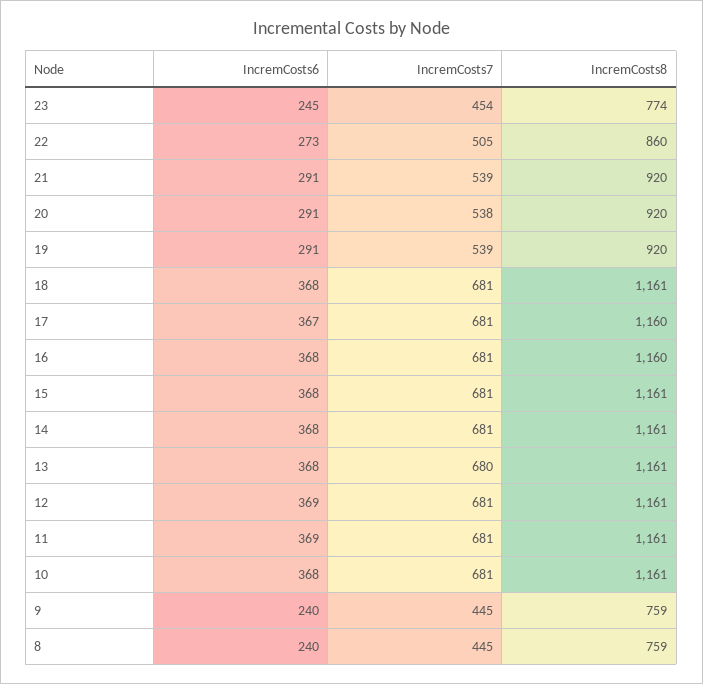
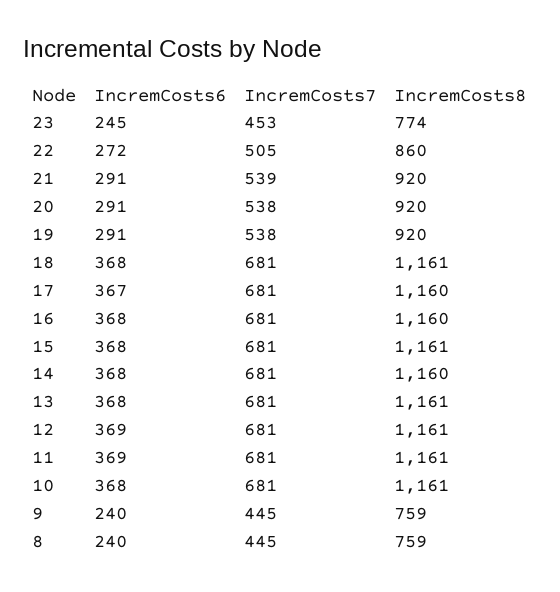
IncremCosts7, 23: 454 -> 453
IncremCosts6, 22: 273 -> 272
IncremCosts7, 19: 539 -> 538
IncremCosts8, 14: 1161 -> 1160
IncremCosts7, 13: 680 -> 681

